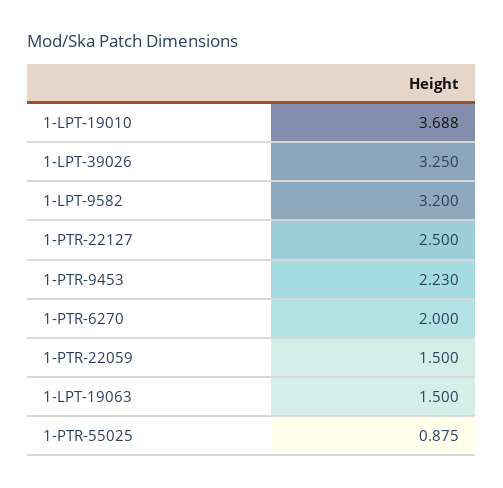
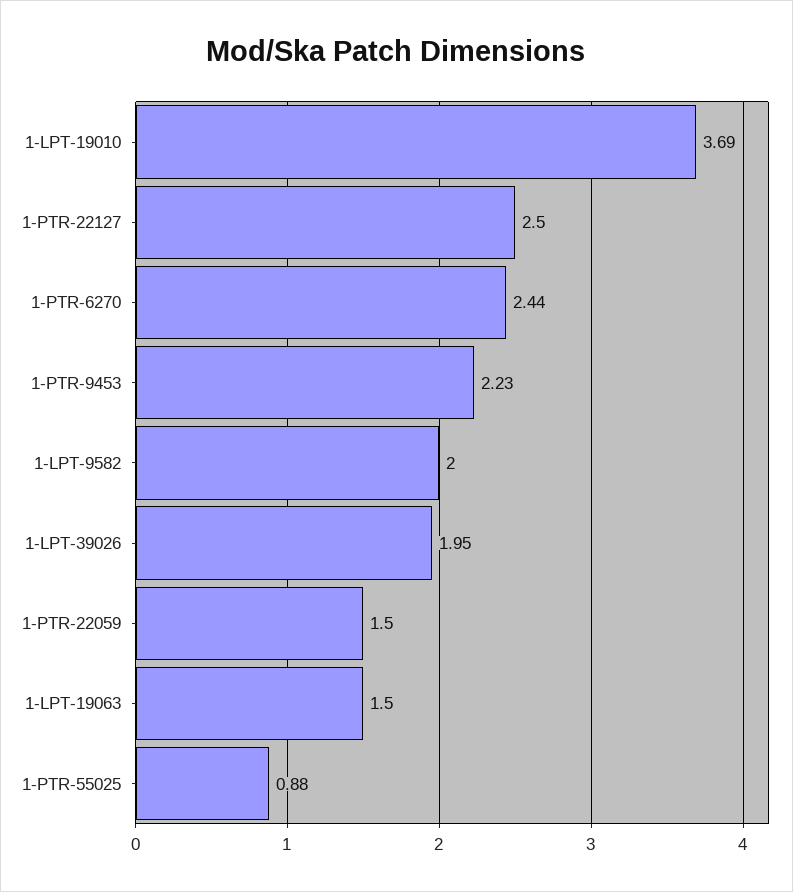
1-LPT-39026: 3.25 -> 1.95
1-LPT-9582: 3.2 -> 2
1-PTR-6270: 2 -> 2.44

